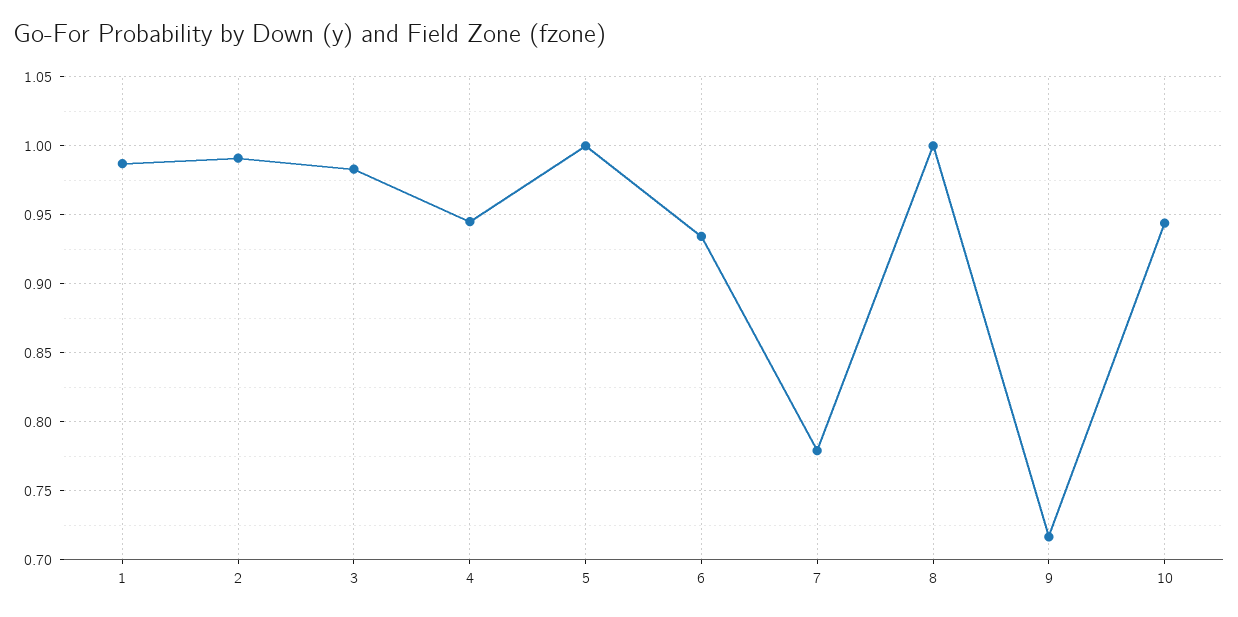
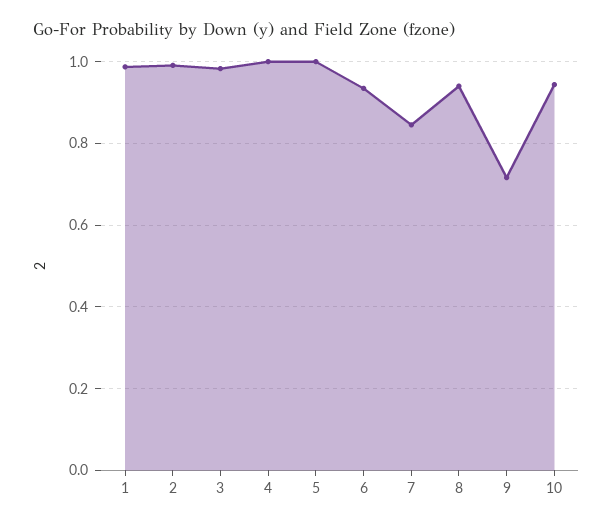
4: 0.945 -> 1
7: 0.78 -> 0.84
8: 1 -> 0.94

